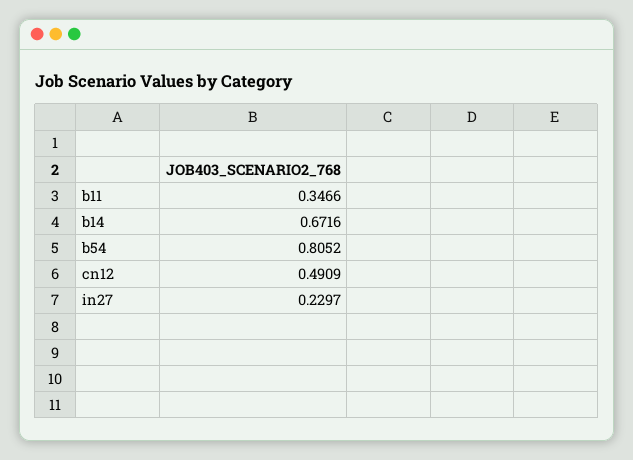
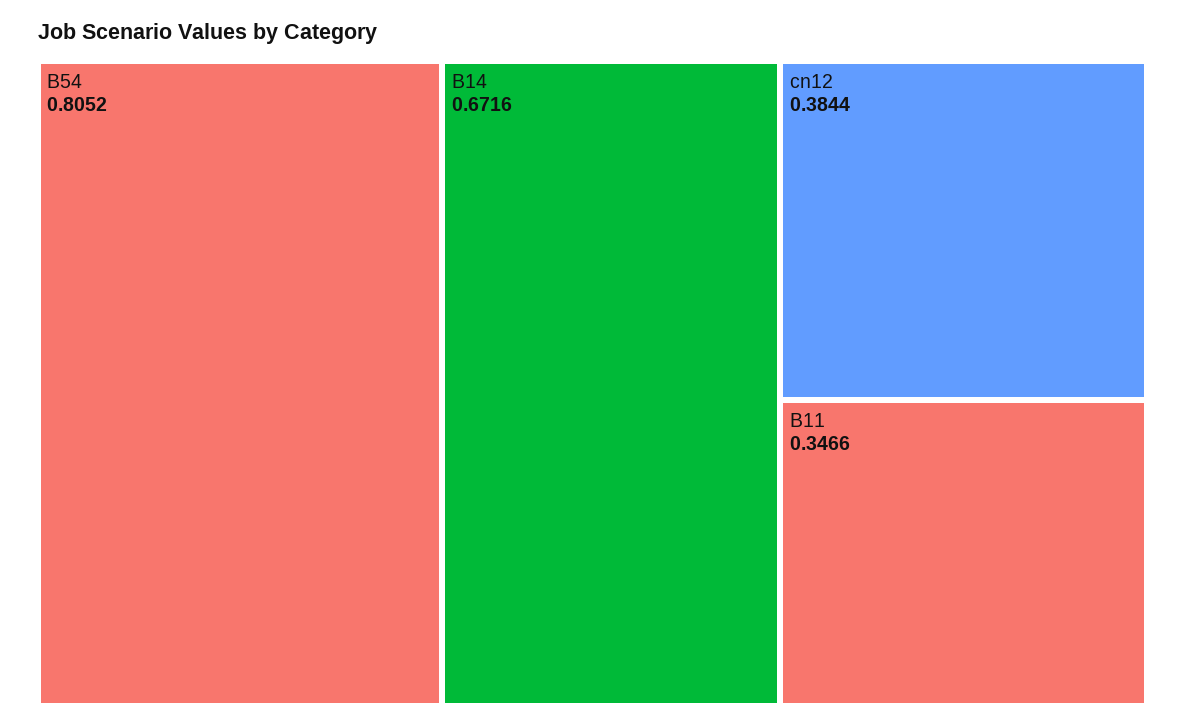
cn12: 0.4909 -> 0.3844
in27: 0.2297 -> none

